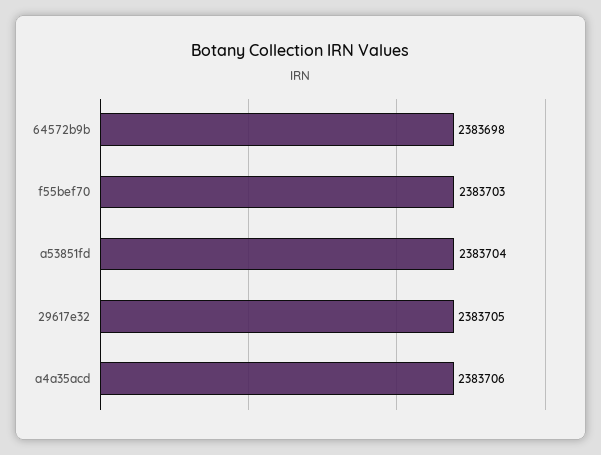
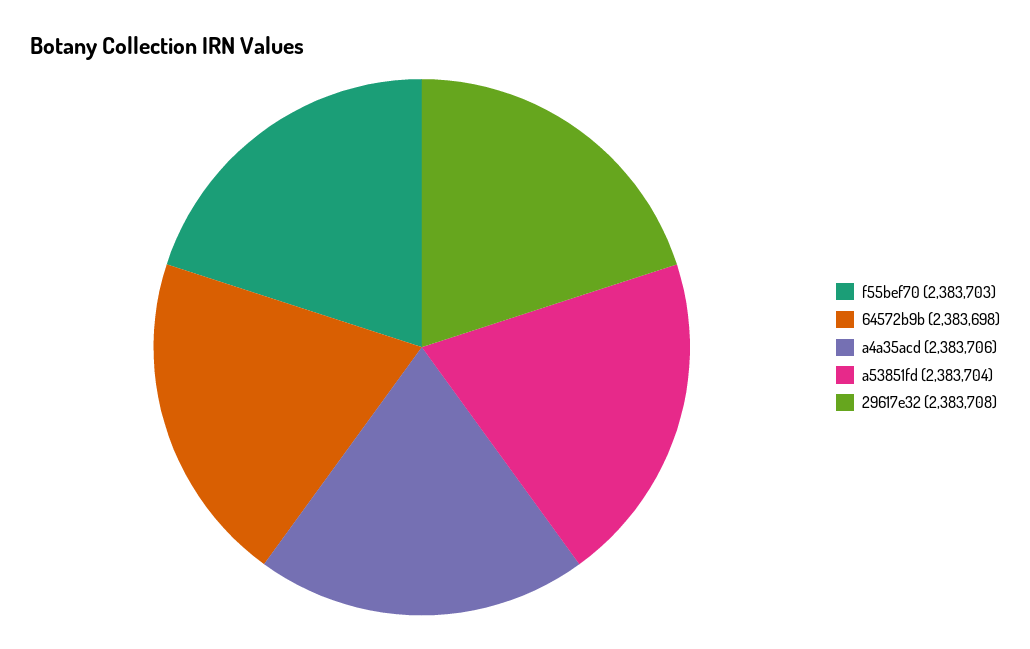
29617e32: 2383705 -> 2383708

